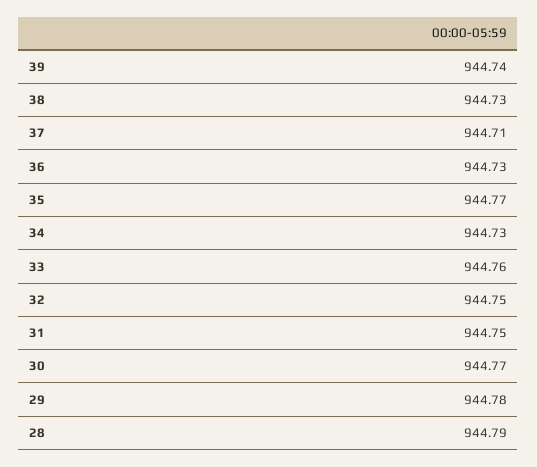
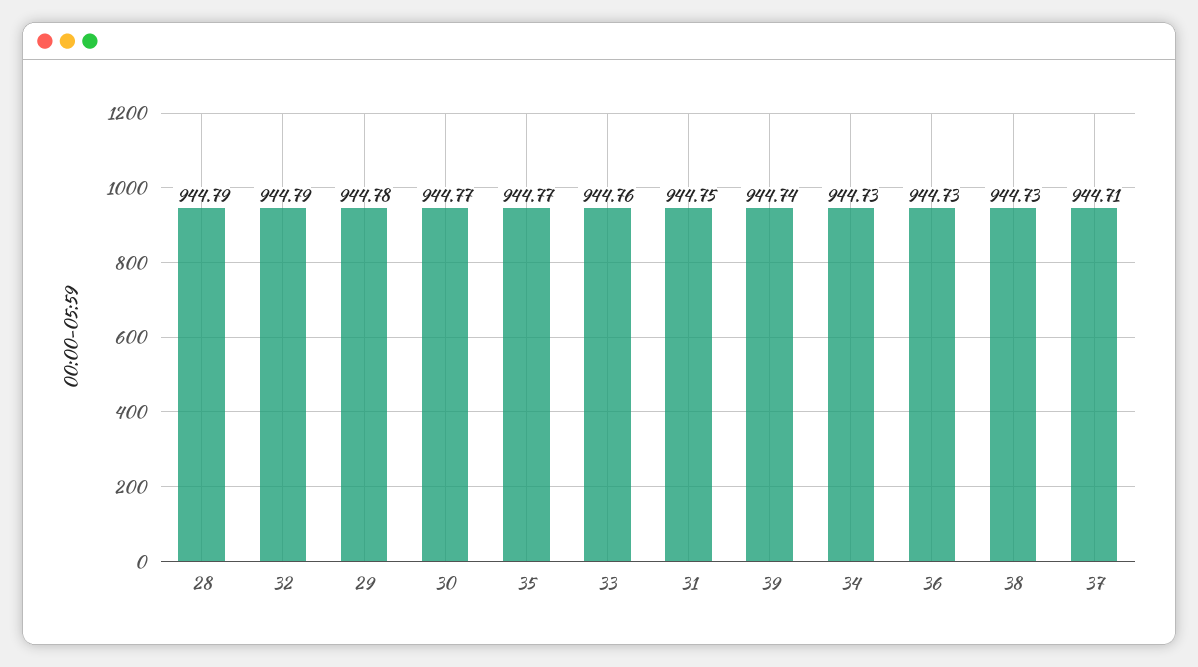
32: 944.75 -> 944.79

